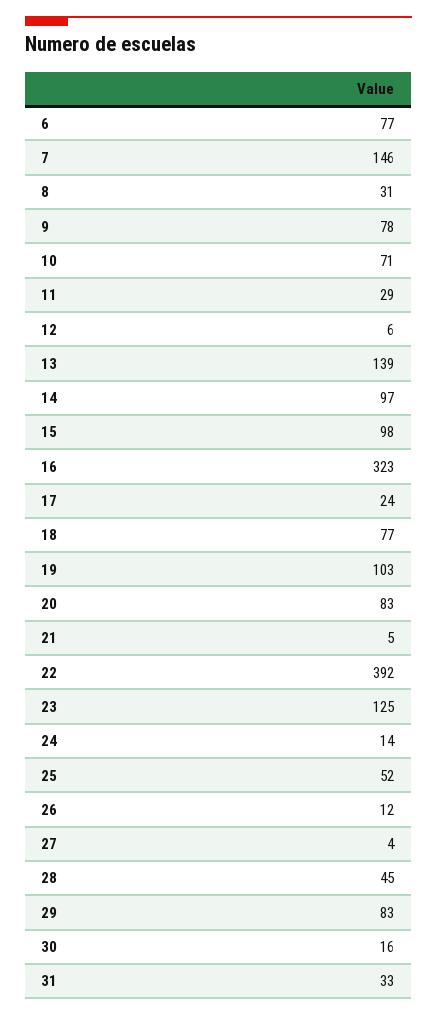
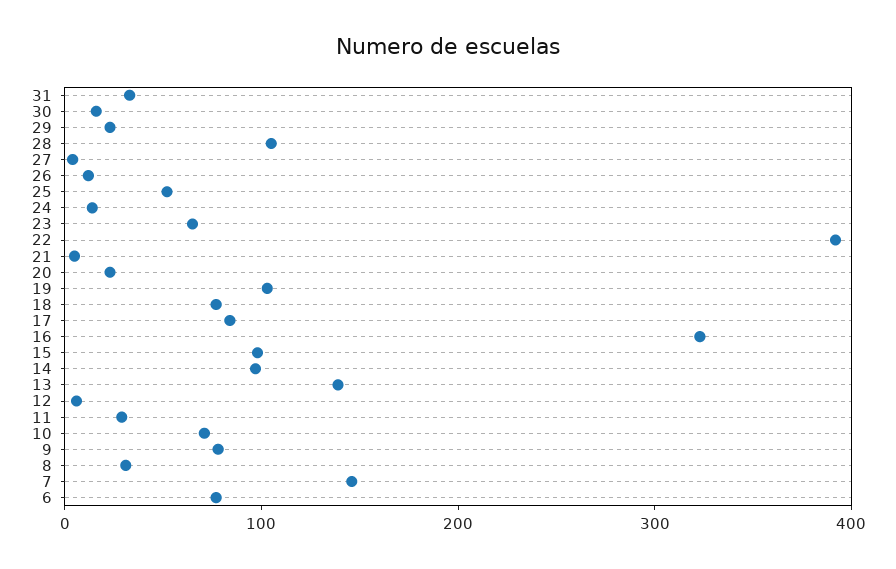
17: 24 -> 80
20: 83 -> 20
23: 125 -> 60
28: 45 -> 100
29: 83 -> 20

